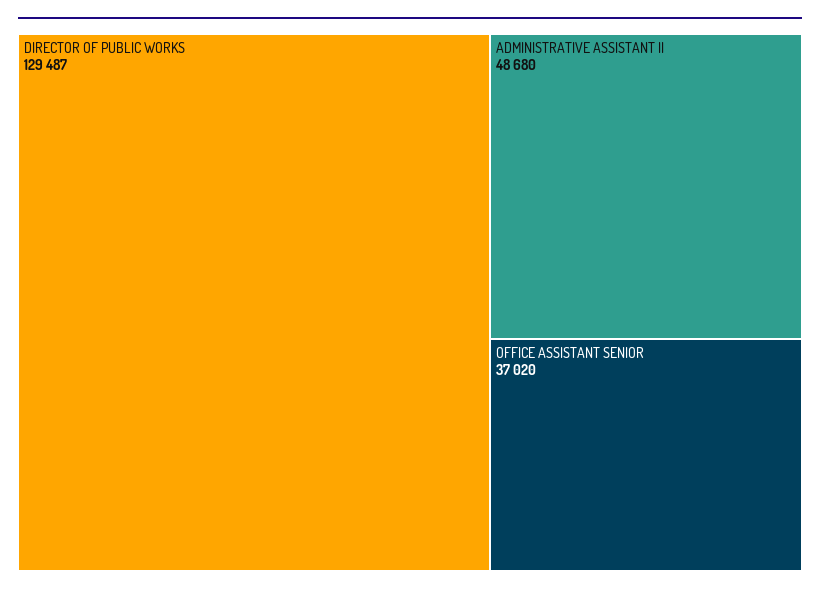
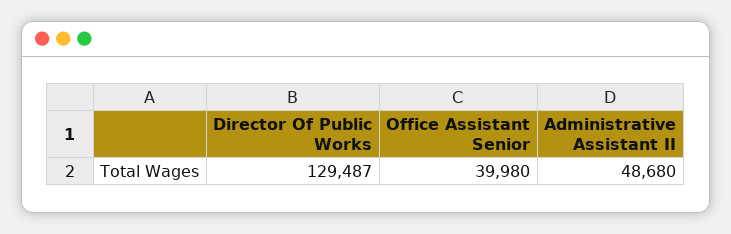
OFFICE ASSISTANT SENIOR: 37020 -> 39980

